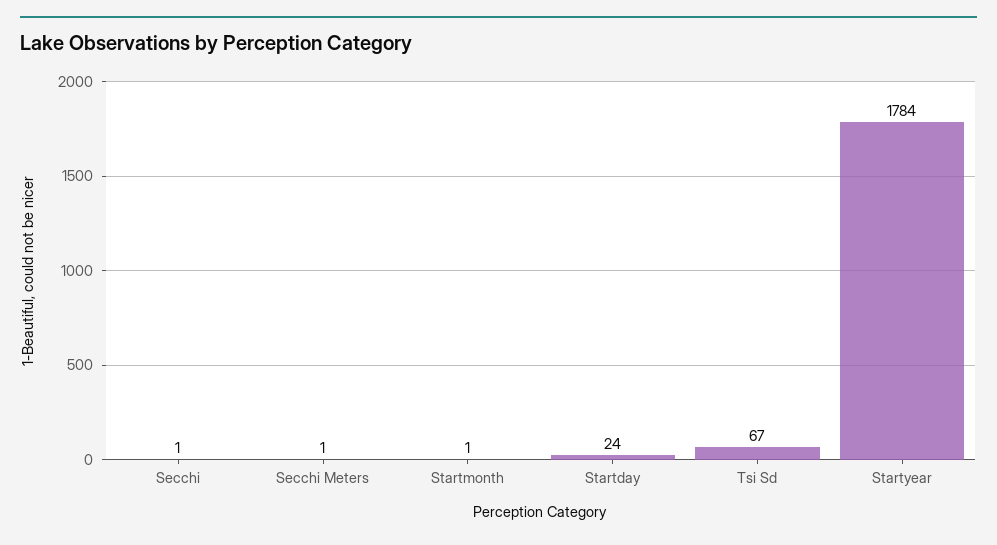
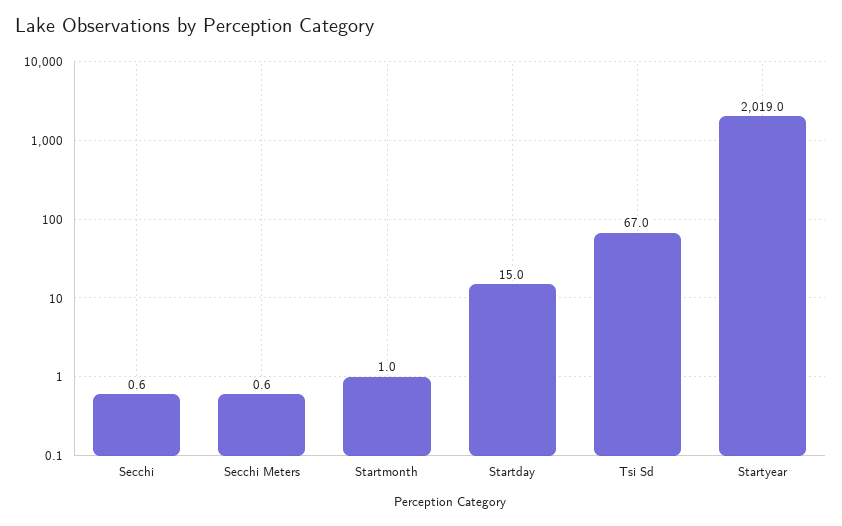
Startday: 24 -> 15
Startyear: 1784 -> 2019

